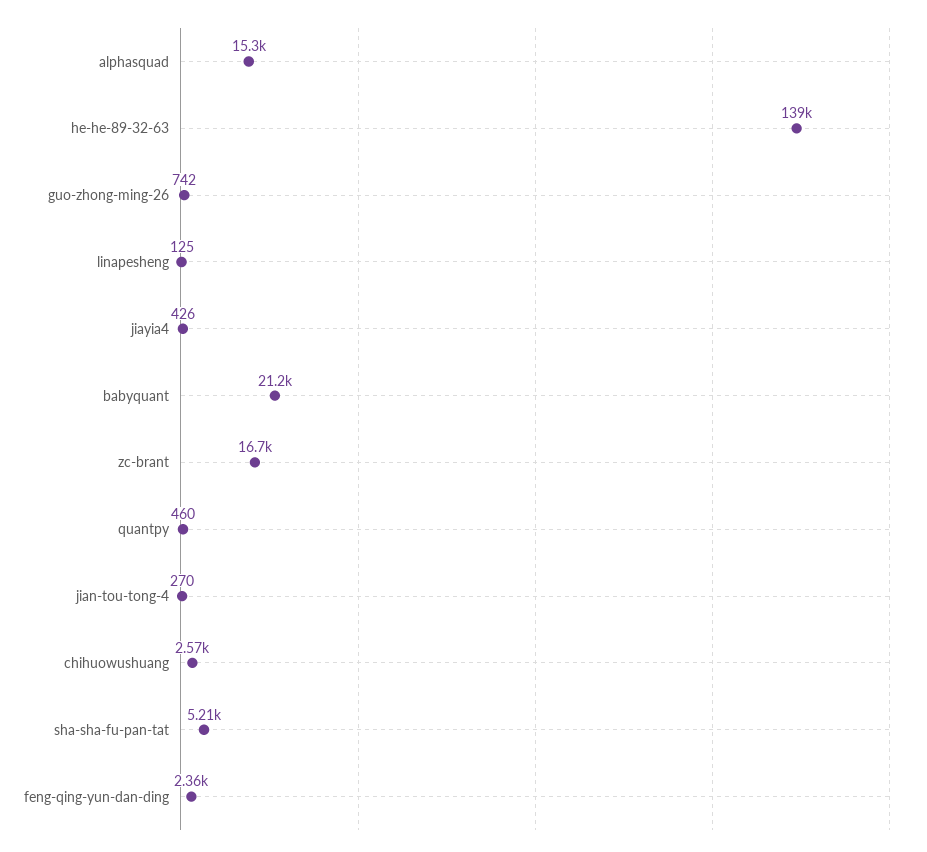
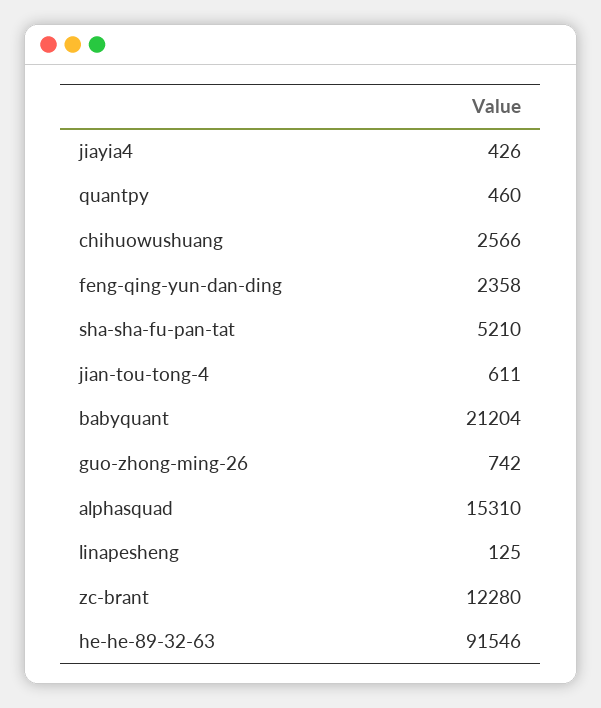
he-he-89-32-63: 139000 -> 91546
zc-brant: 16700 -> 12280
jian-tou-tong-4: 270 -> 611

